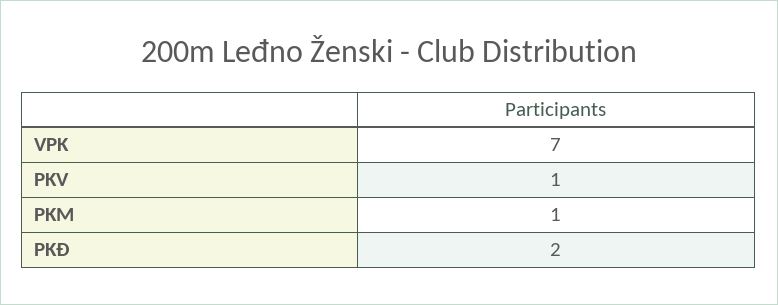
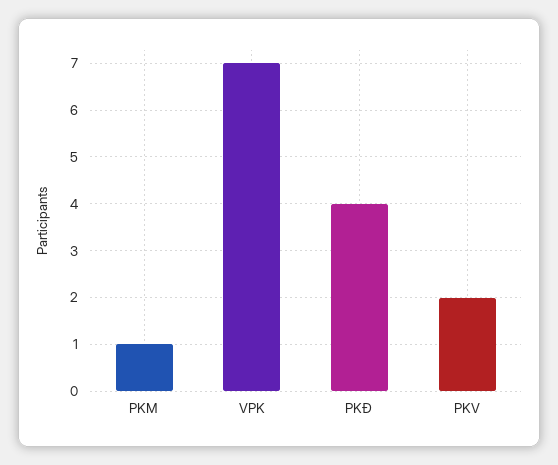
PKV: 1 -> 2
PKĐ: 2 -> 4

